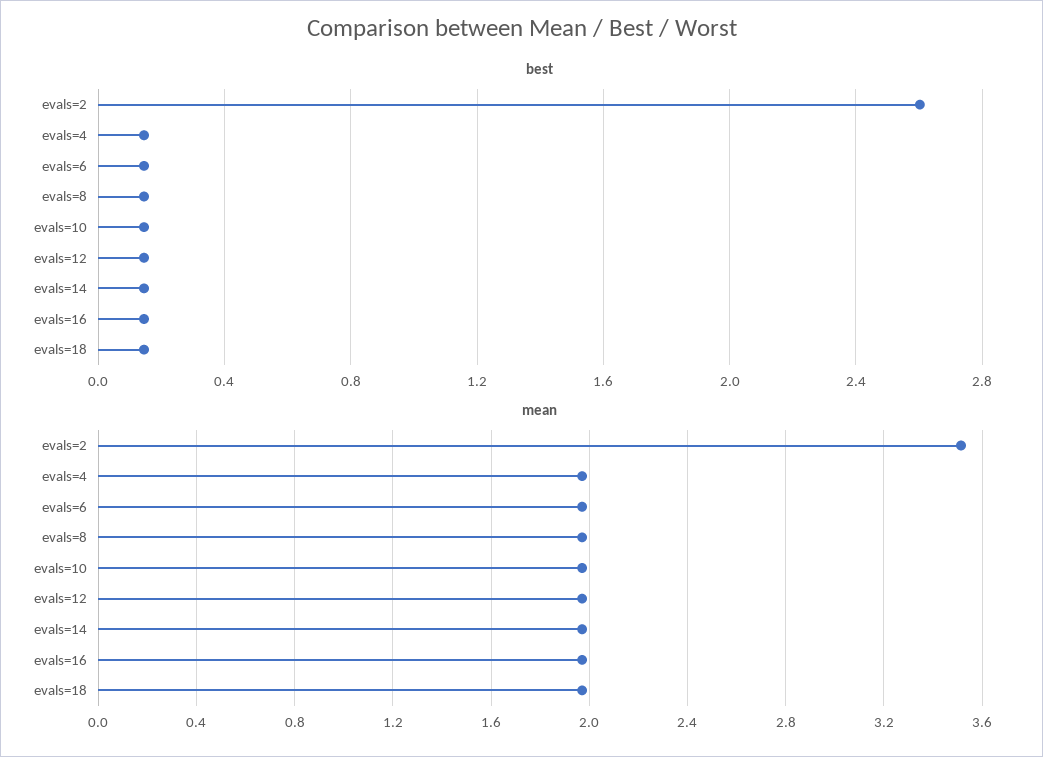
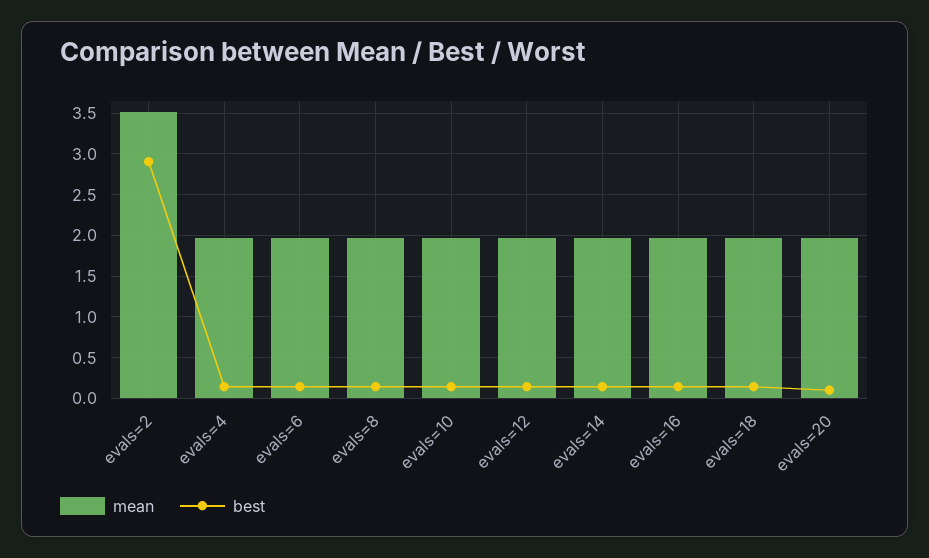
best, evals=2: 2.6 -> 2.9
mean, evals=20: none -> 2
best, evals=20: none -> 0.1

